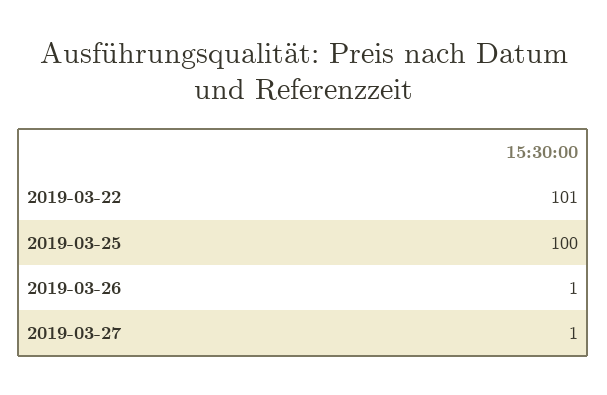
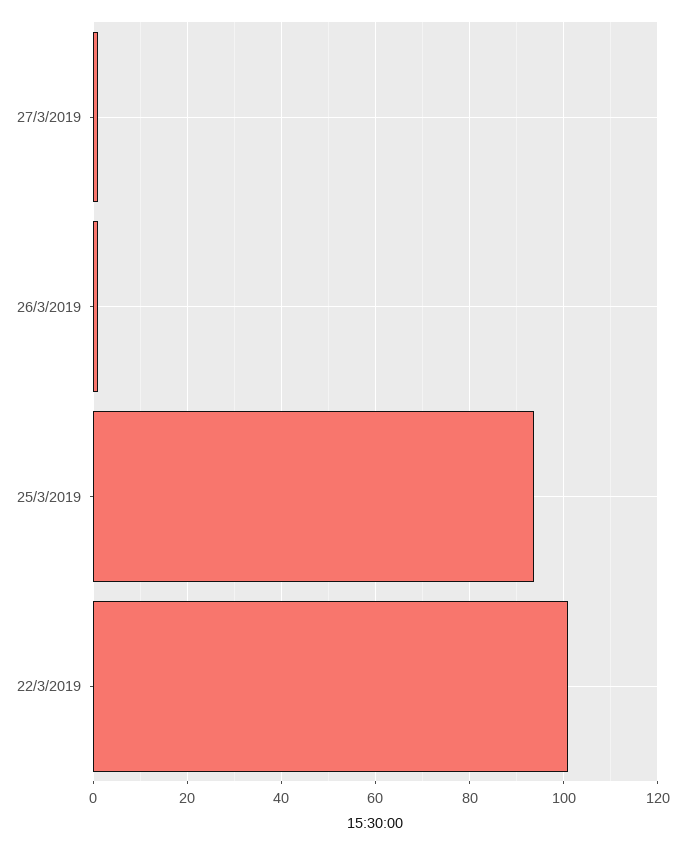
2019-03-25: 100 -> 94

